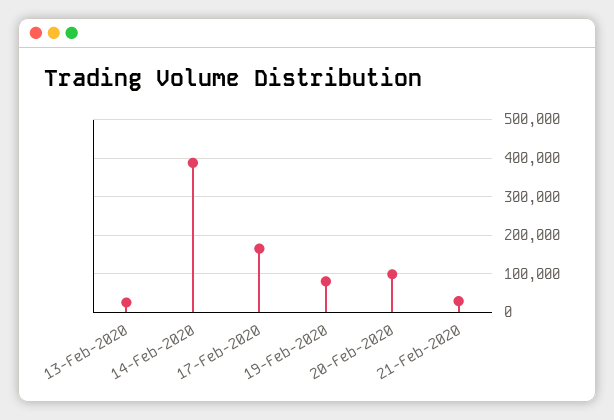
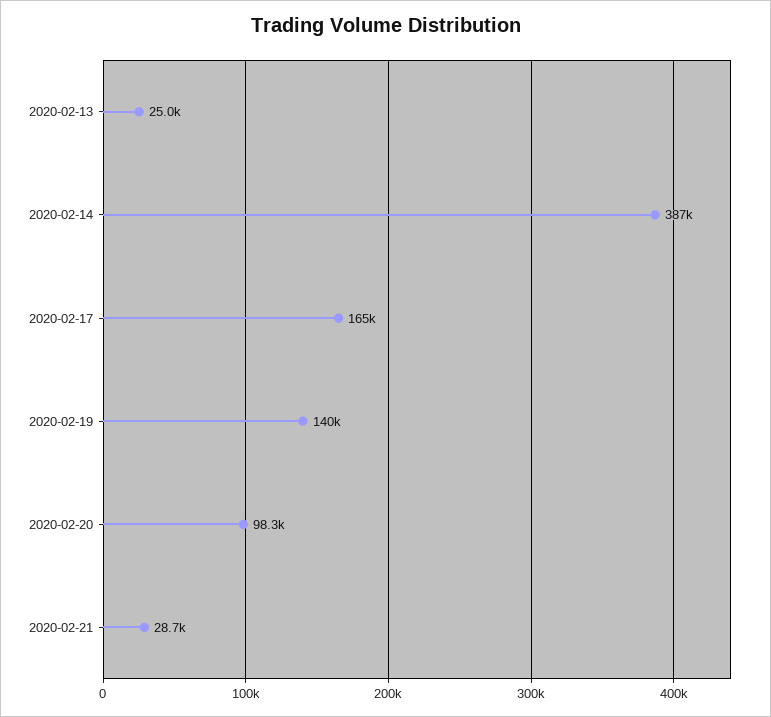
19-Feb-2020: 80000 -> 140000

